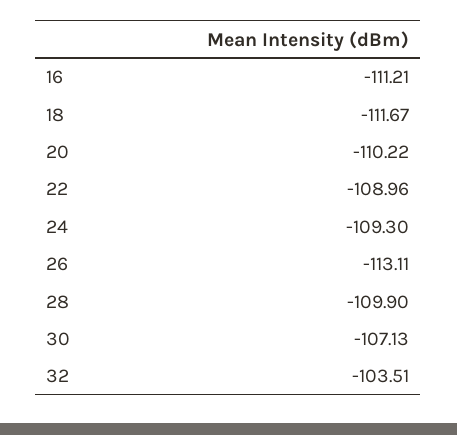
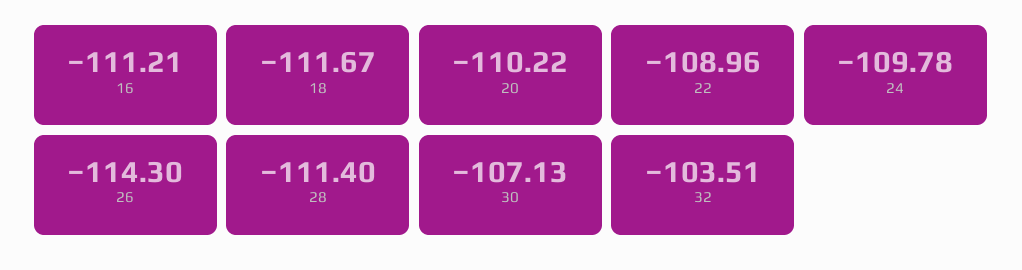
24: -109.3 -> -109.78
26: -113.11 -> -114.3
28: -109.9 -> -111.4

